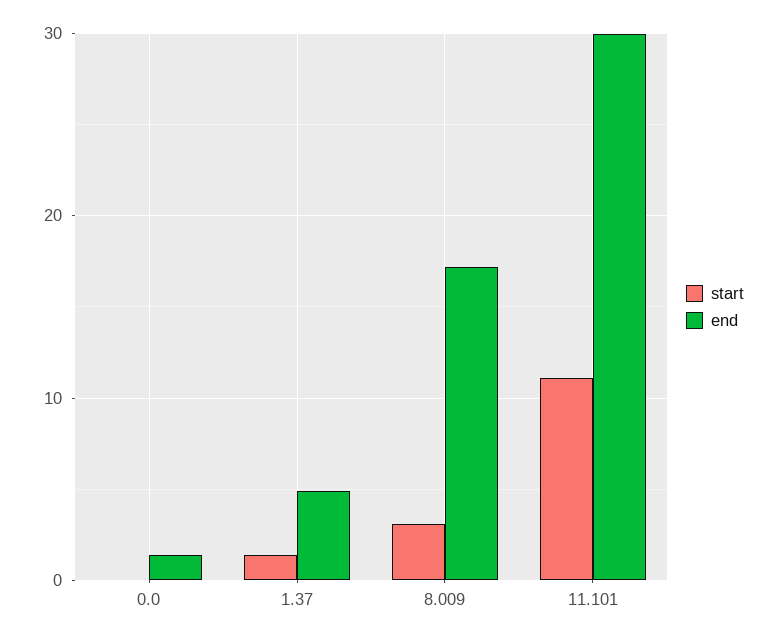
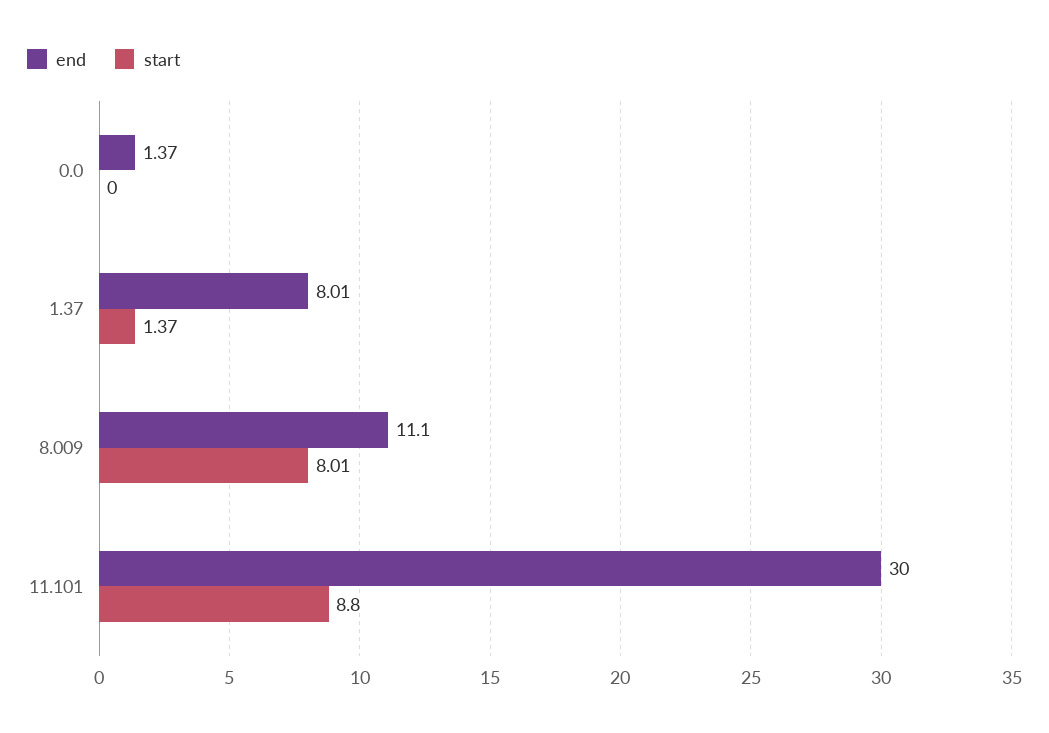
end, 1.37: 5 -> 8.01
start, 8.009: 3 -> 8.01
end, 8.009: 17 -> 11.1
start, 11.101: 11 -> 8.8

